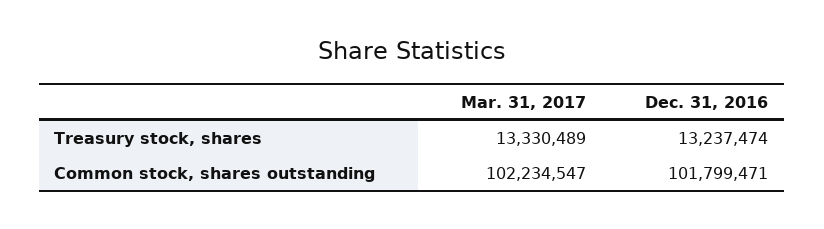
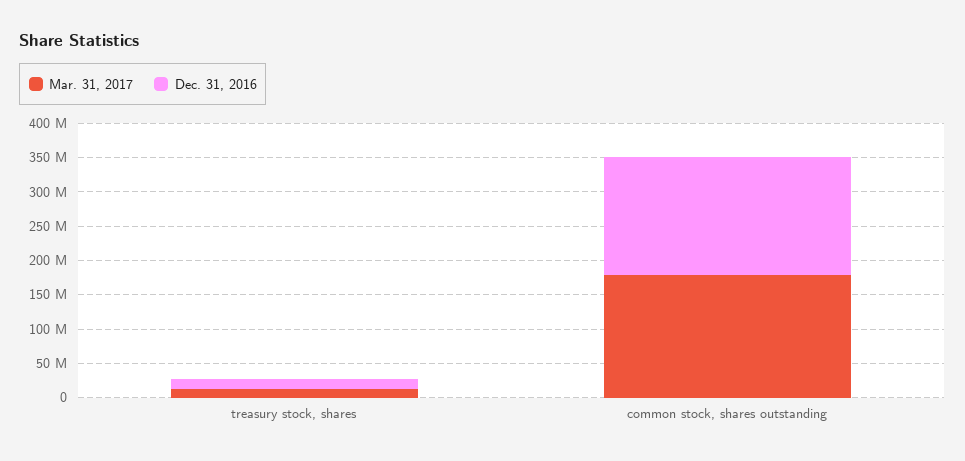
Mar. 31, 2017, Common stock, shares outstanding: 102234547 -> 175000000
Dec. 31, 2016, Common stock, shares outstanding: 101799471 -> 175000000

